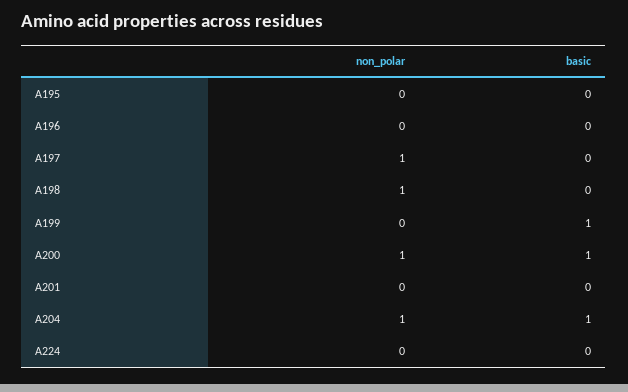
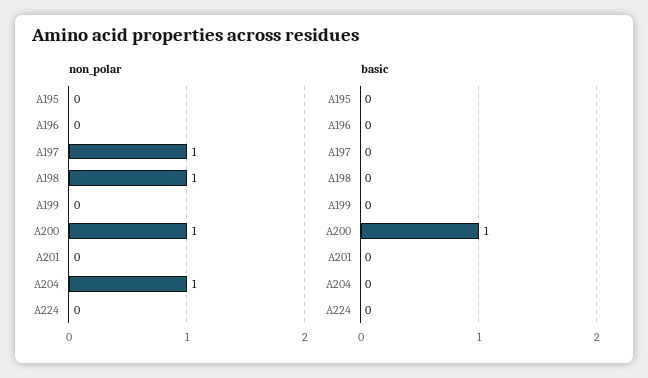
basic, A199: 1 -> 0
basic, A204: 1 -> 0

